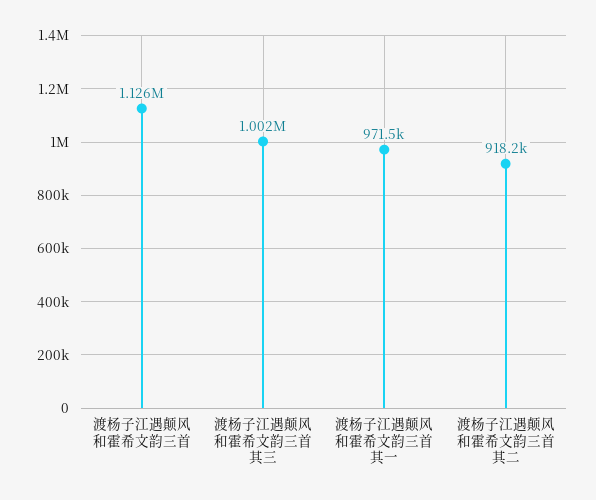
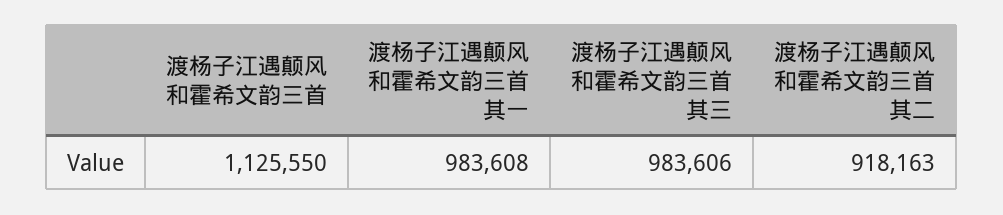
渡杨子江遇颠风和霍希文韵三首 其三: 1002000 -> 983606
渡杨子江遇颠风和霍希文韵三首 其一: 971500 -> 983608

